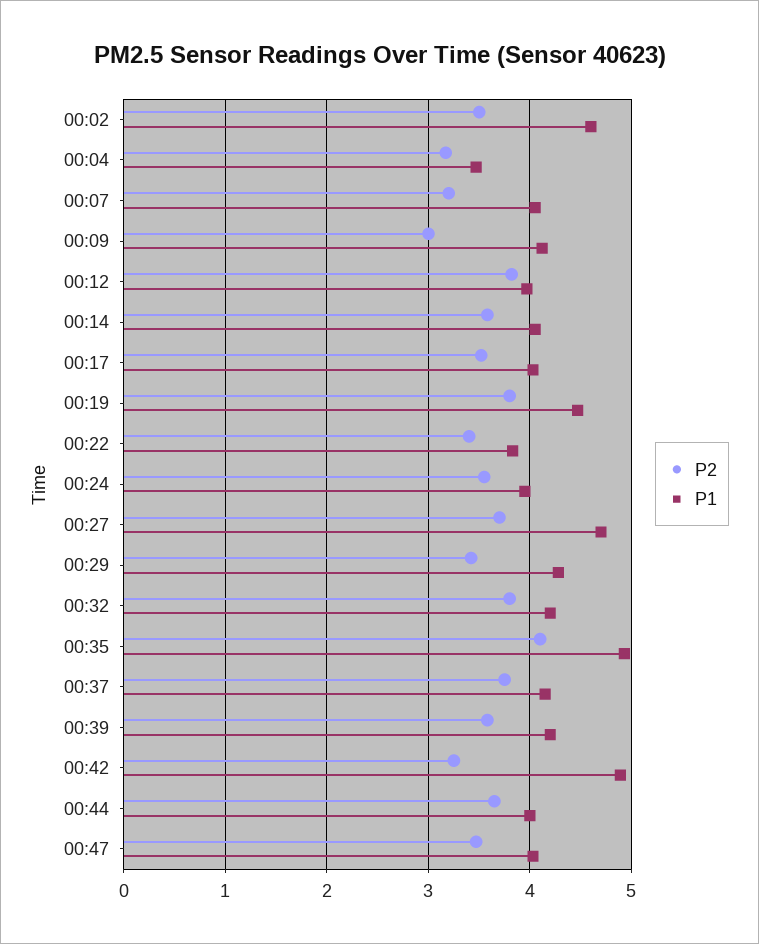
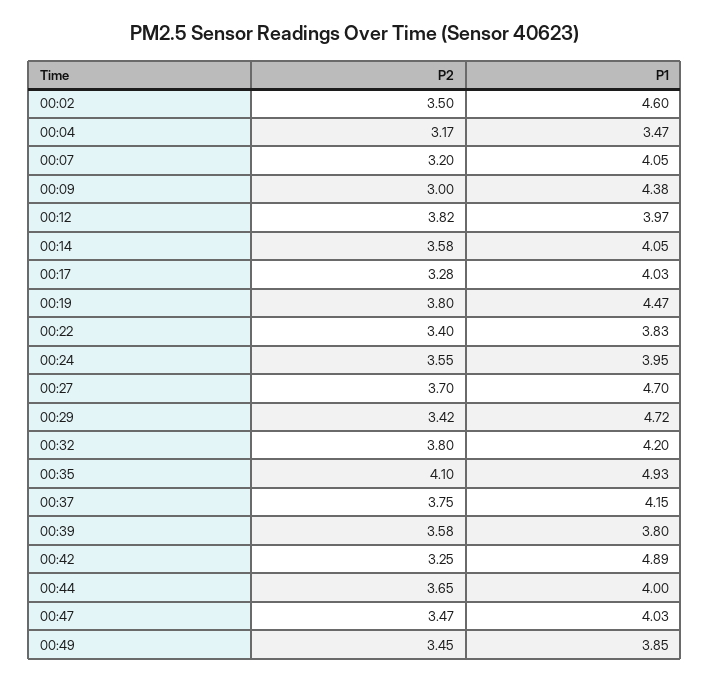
P1, 00:09: 4.1 -> 4.38
P2, 00:17: 3.5 -> 3.28
P1, 00:29: 4.3 -> 4.72
P1, 00:39: 4.2 -> 3.8
P2, 00:49: none -> 3.45
P1, 00:49: none -> 3.85

